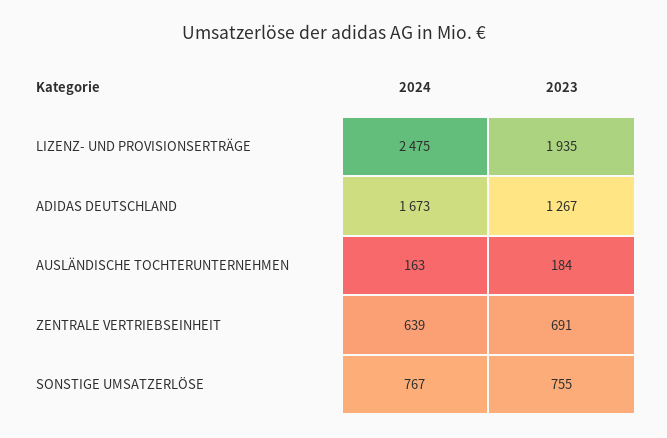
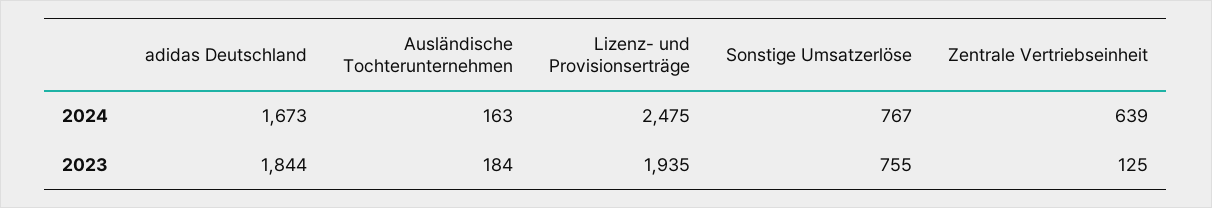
2023, ADIDAS DEUTSCHLAND: 1267 -> 1844
2023, ZENTRALE VERTRIEBSEINHEIT: 691 -> 125

